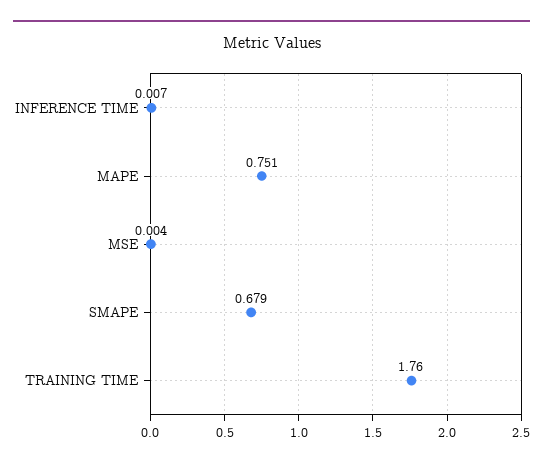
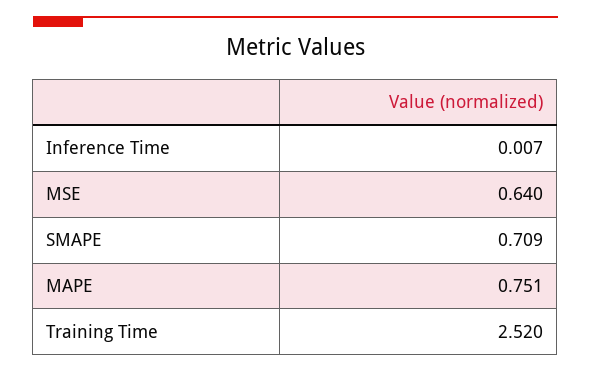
MSE: 0.004 -> 0.64
SMAPE: 0.679 -> 0.709
TRAINING TIME: 1.76 -> 2.52

